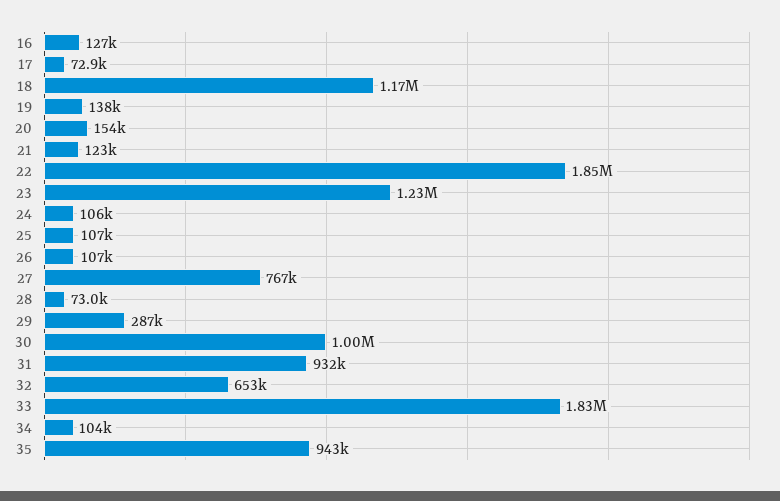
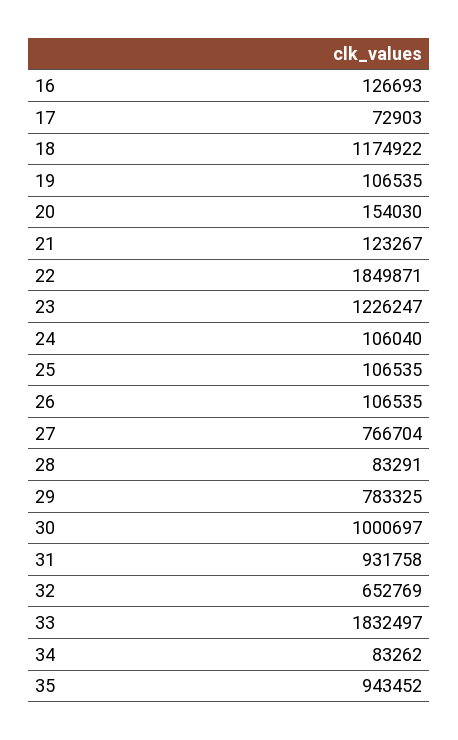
19: 138000 -> 106535
28: 73000 -> 83291
29: 287000 -> 783325
34: 104000 -> 83262

